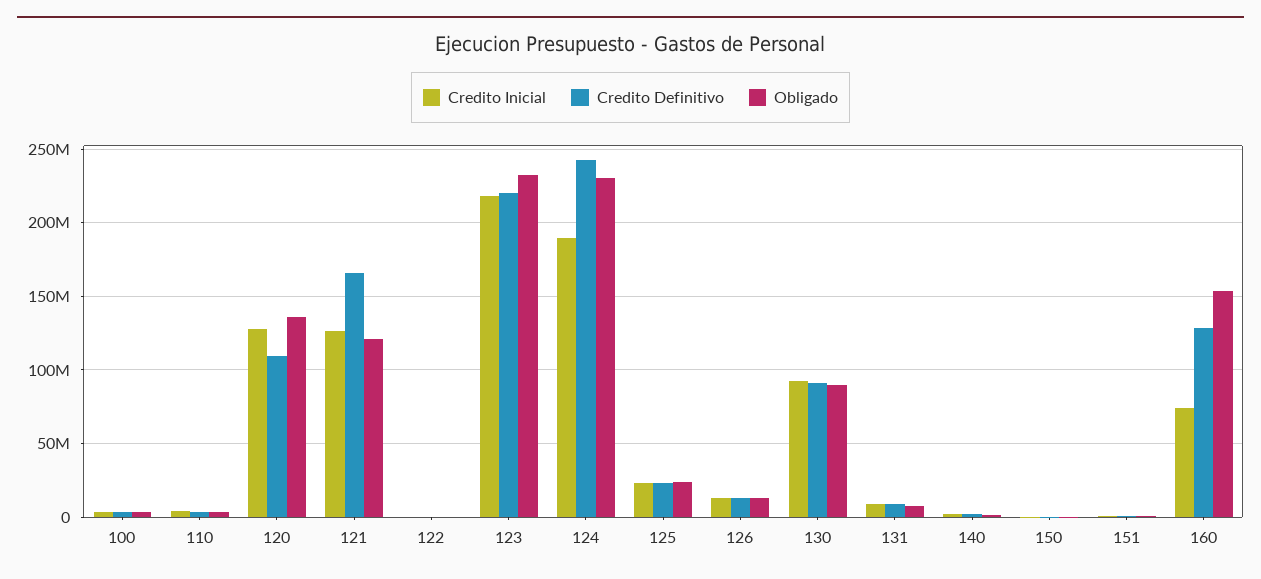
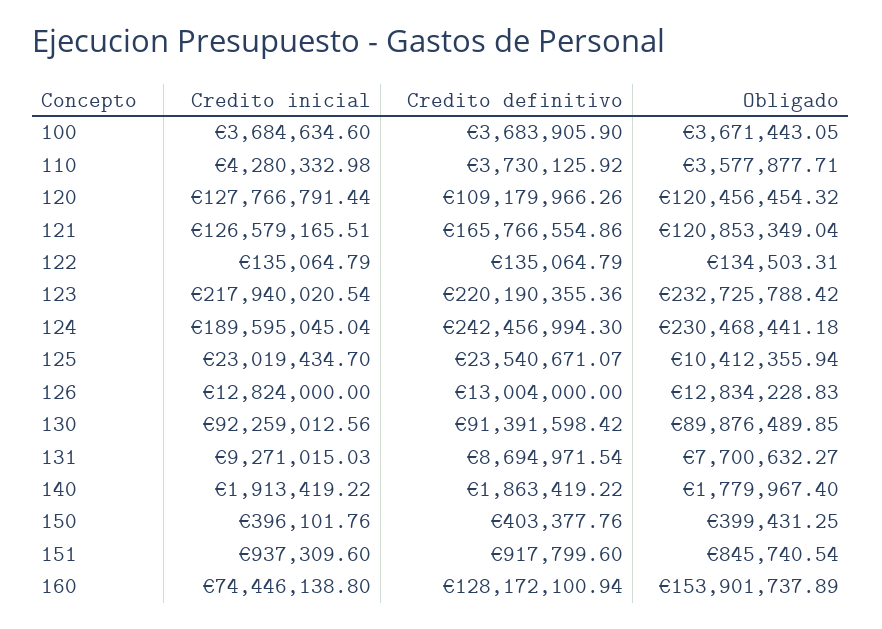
Obligado, 120: 135000000 -> 120456454.32
Obligado, 125: 25000000 -> 10412355.94

